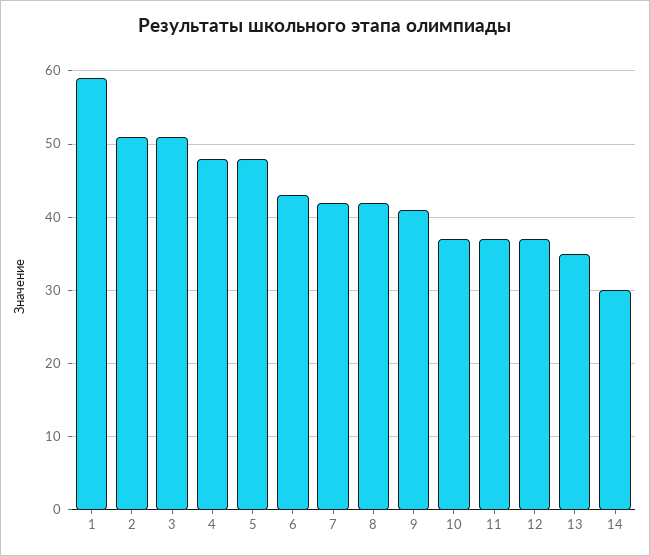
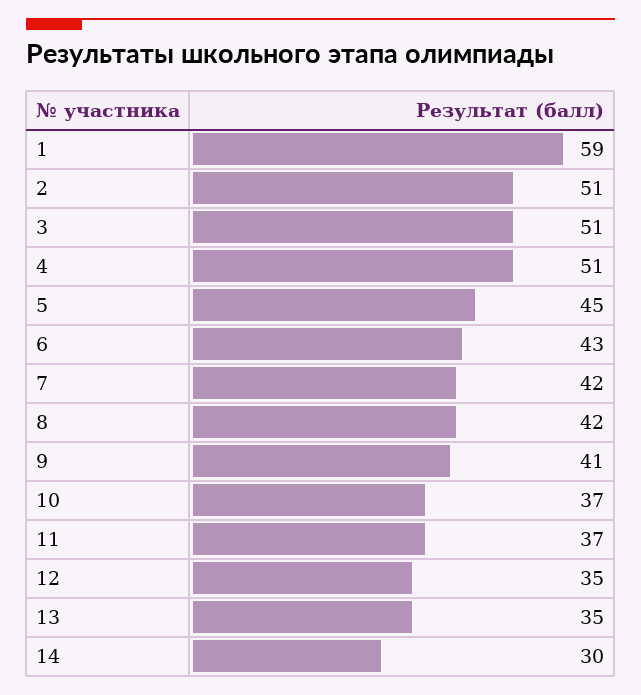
4: 48 -> 51
5: 48 -> 45
12: 37 -> 35

